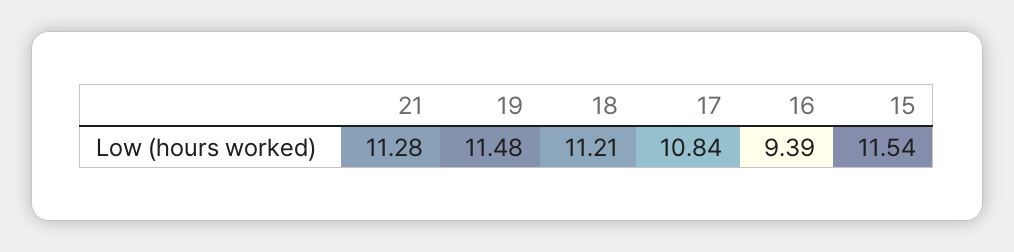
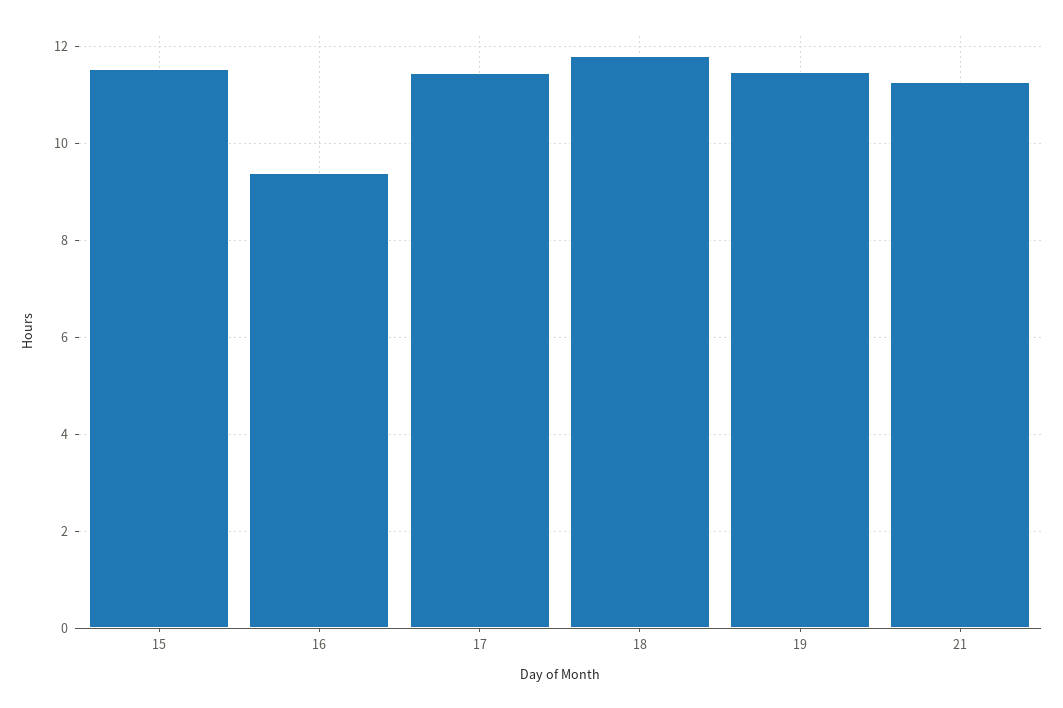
18: 11.21 -> 11.8
17: 10.84 -> 11.4

